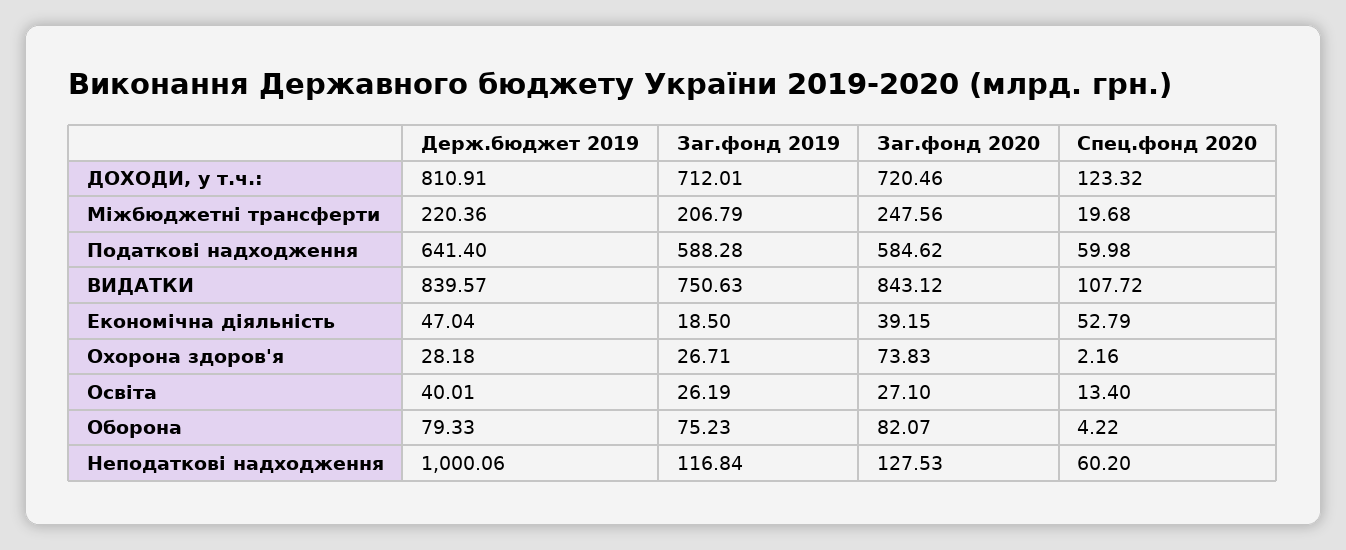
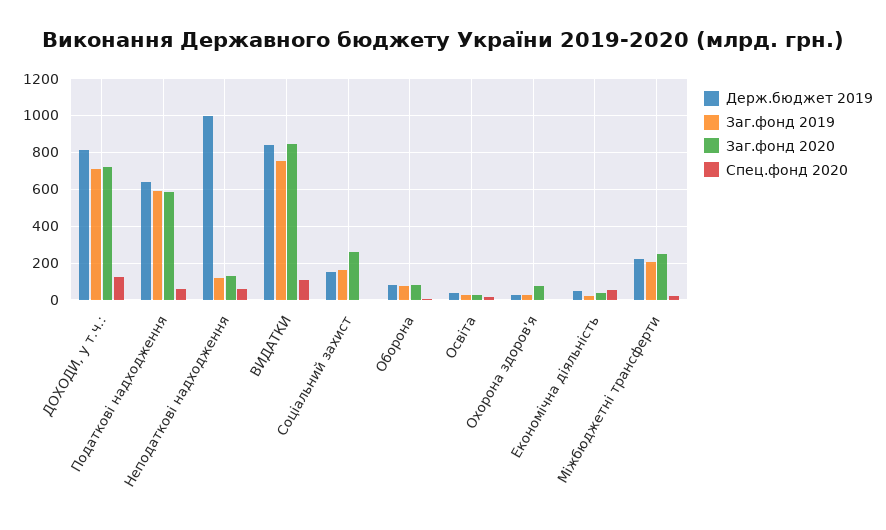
Держ.бюджет 2019, Соціальний захист: none -> 150
Заг.фонд 2019, Соціальний захист: none -> 150
Заг.фонд 2020, Соціальний захист: none -> 250
Спец.фонд 2020, Соціальний захист: none -> 0

